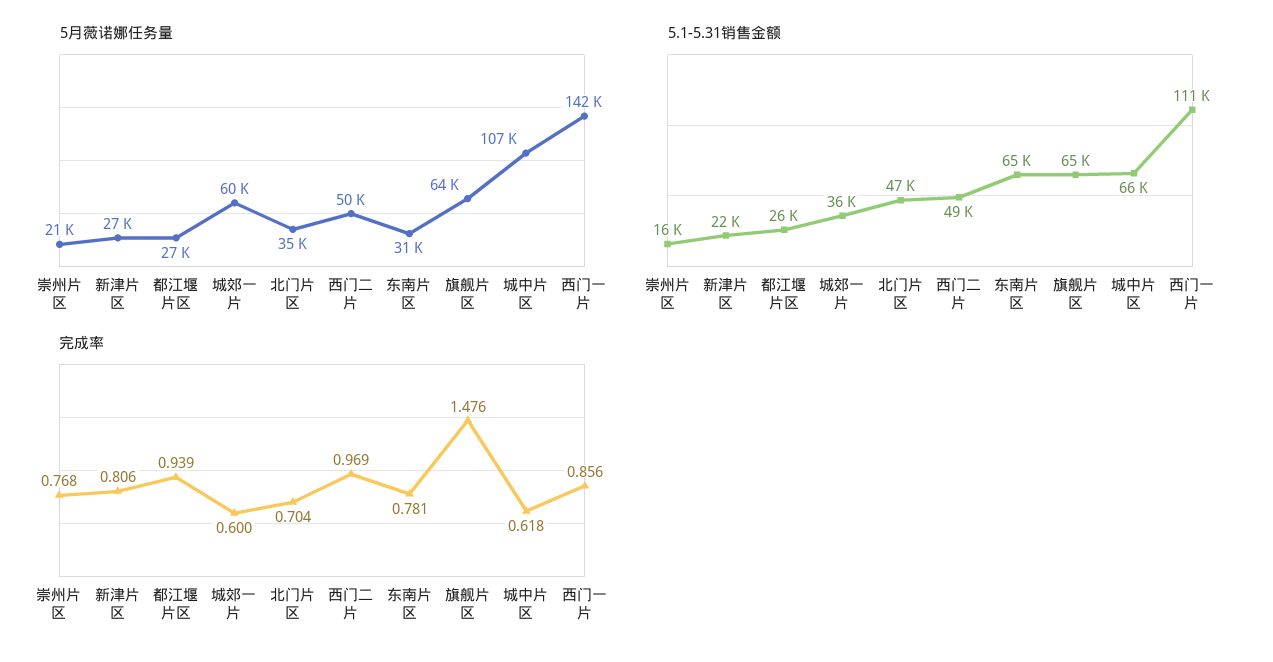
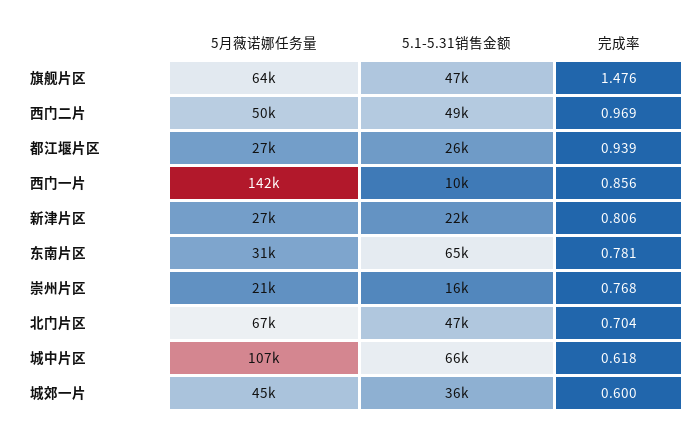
5月薇诺娜任务量, 城郊一片: 60000 -> 45000
5月薇诺娜任务量, 北门片区: 35000 -> 67000
5.1-5.31销售金额, 旗舰片区: 65000 -> 47000
5.1-5.31销售金额, 西门一片: 111000 -> 10000

